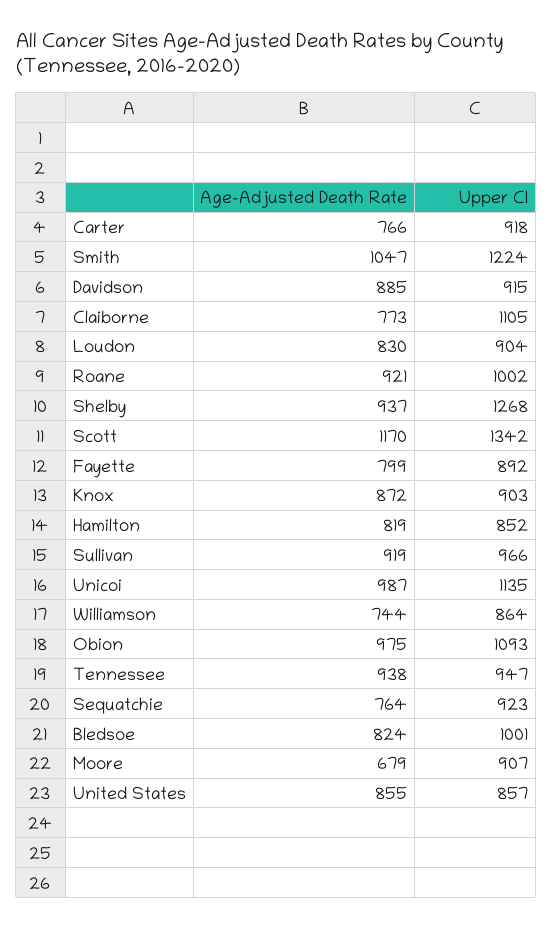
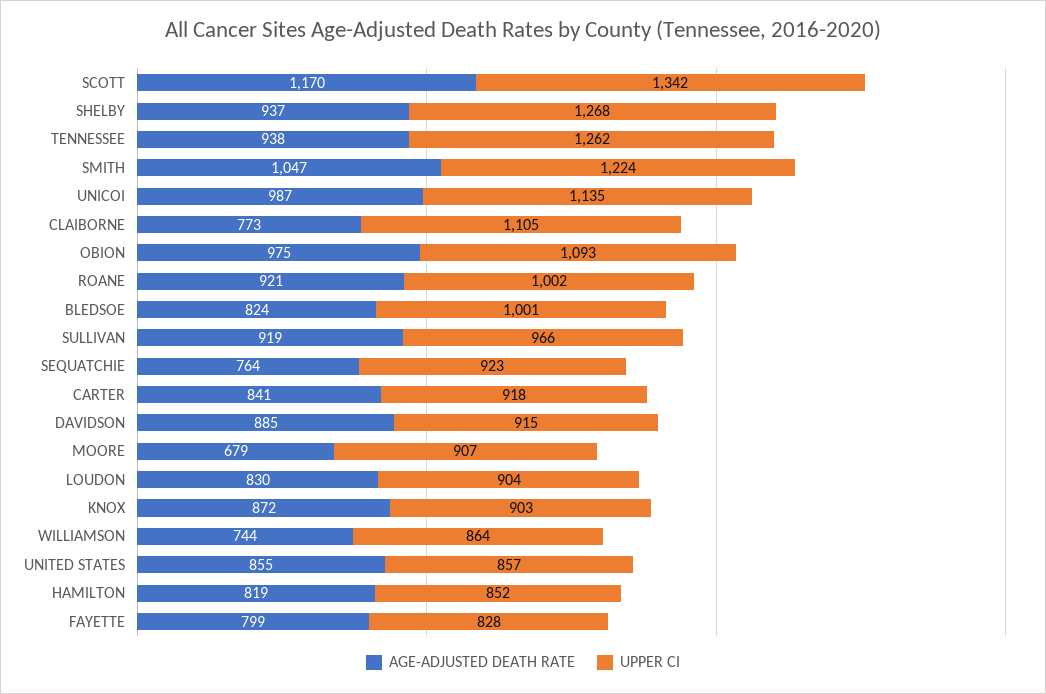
Age-Adjusted Death Rate, Carter: 766 -> 841
Upper CI, Fayette: 892 -> 828
Upper CI, Tennessee: 947 -> 1262

